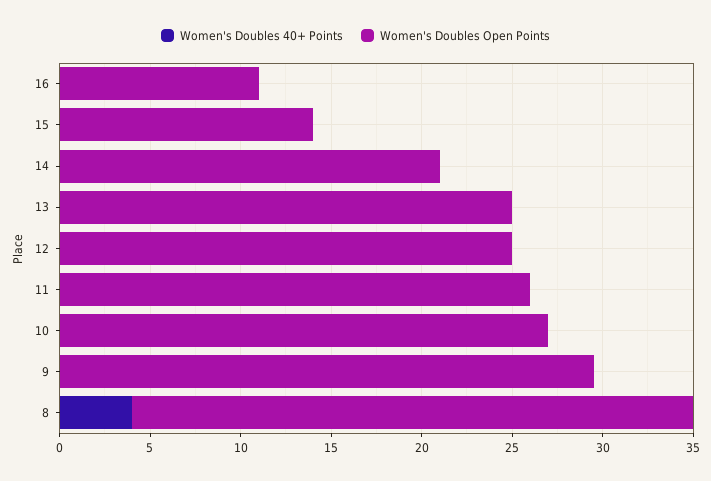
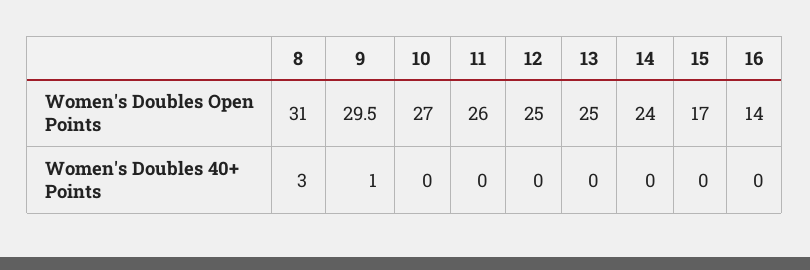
Women's Doubles Open Points, 16: 11 -> 14
Women's Doubles Open Points, 15: 14 -> 17
Women's Doubles Open Points, 14: 21 -> 24
Women's Doubles 40+ Points, 9: 0 -> 1
Women's Doubles 40+ Points, 8: 4 -> 3

